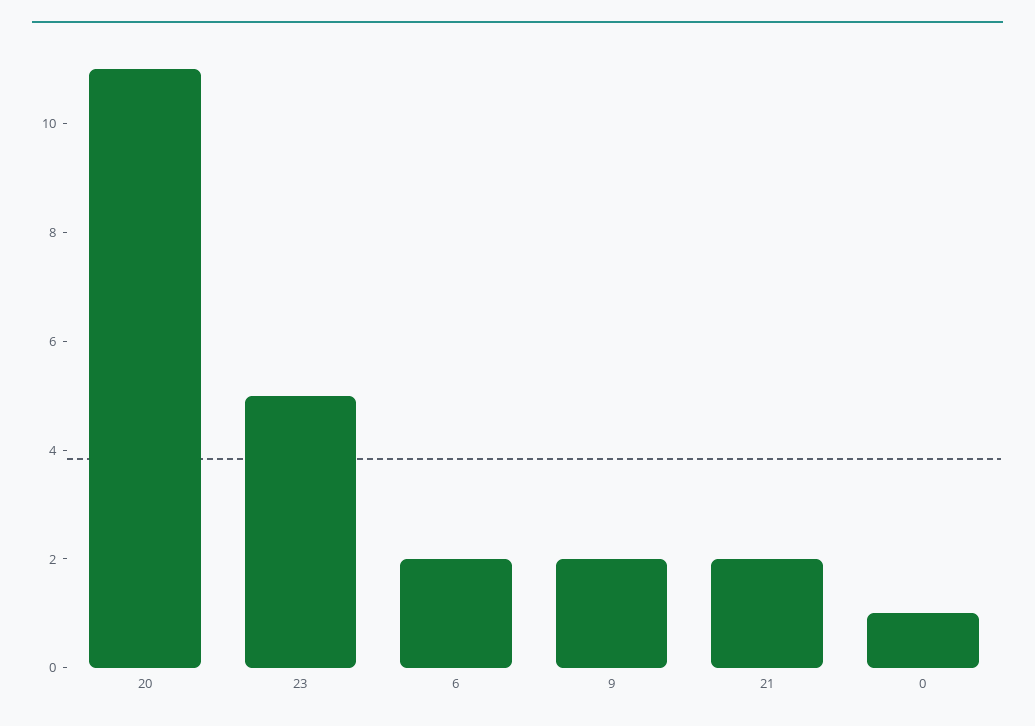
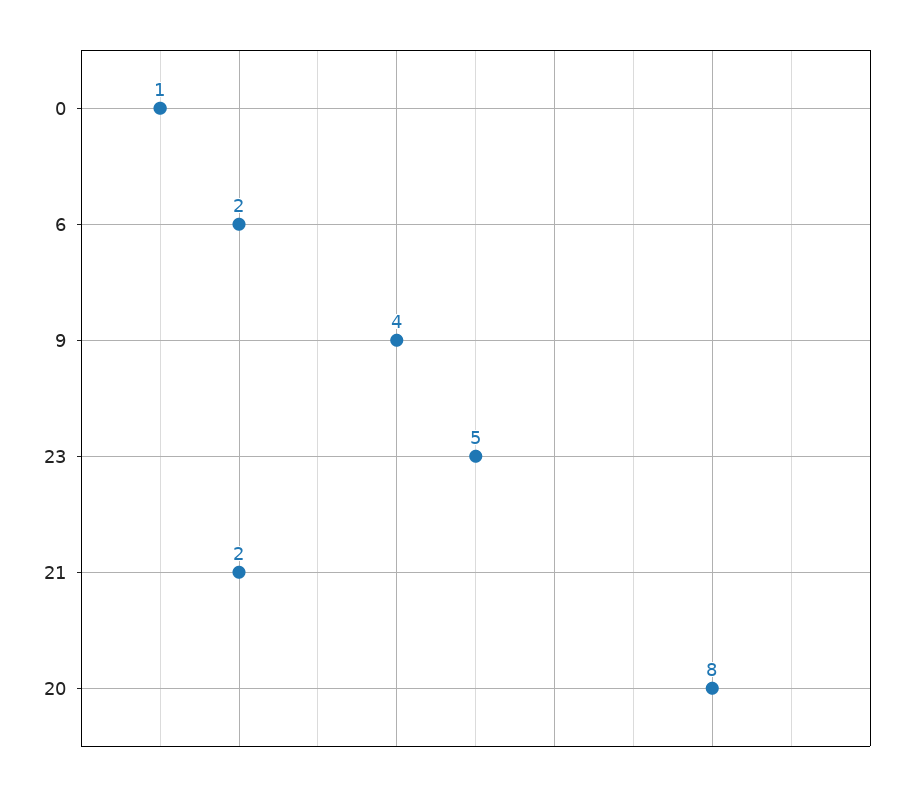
20: 11 -> 8
9: 2 -> 4

